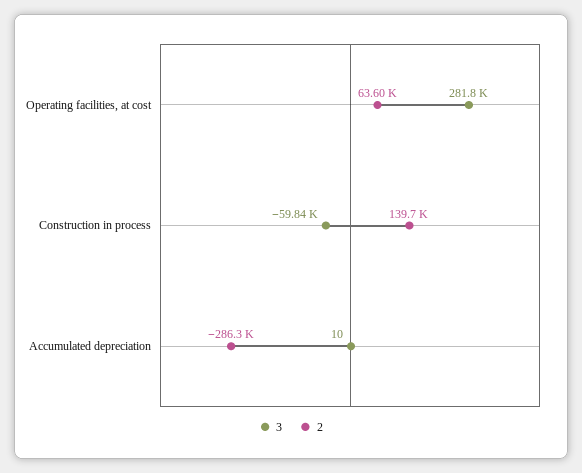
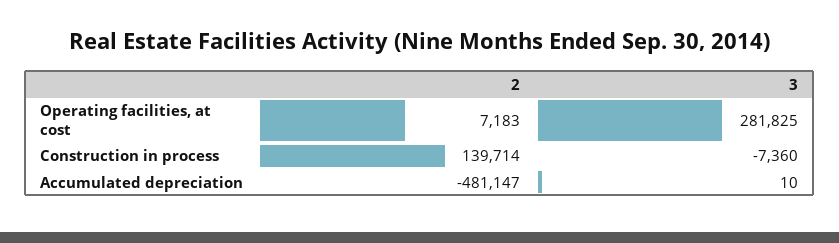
2, Operating facilities, at cost: 63600 -> 7183
3, Construction in process: -59840 -> -7360
2, Accumulated depreciation: -286300 -> -481147

